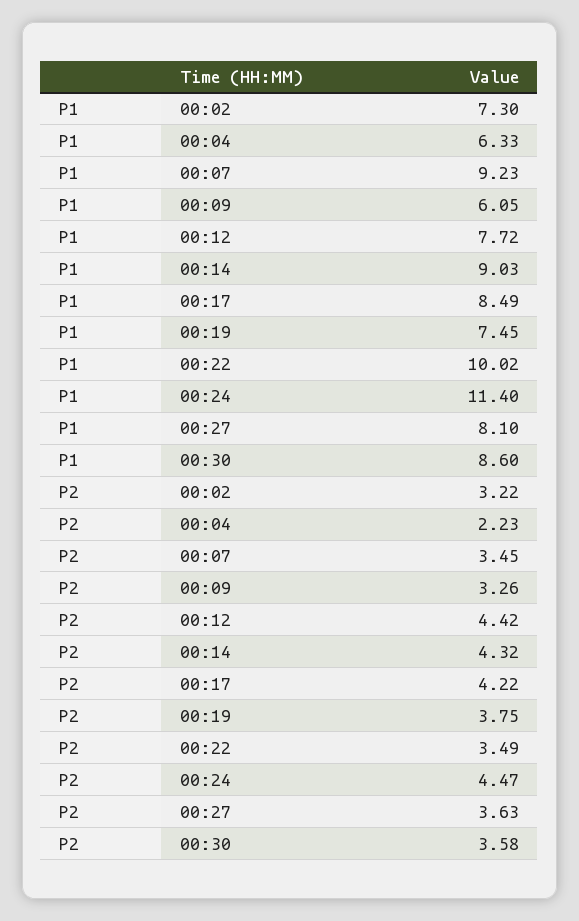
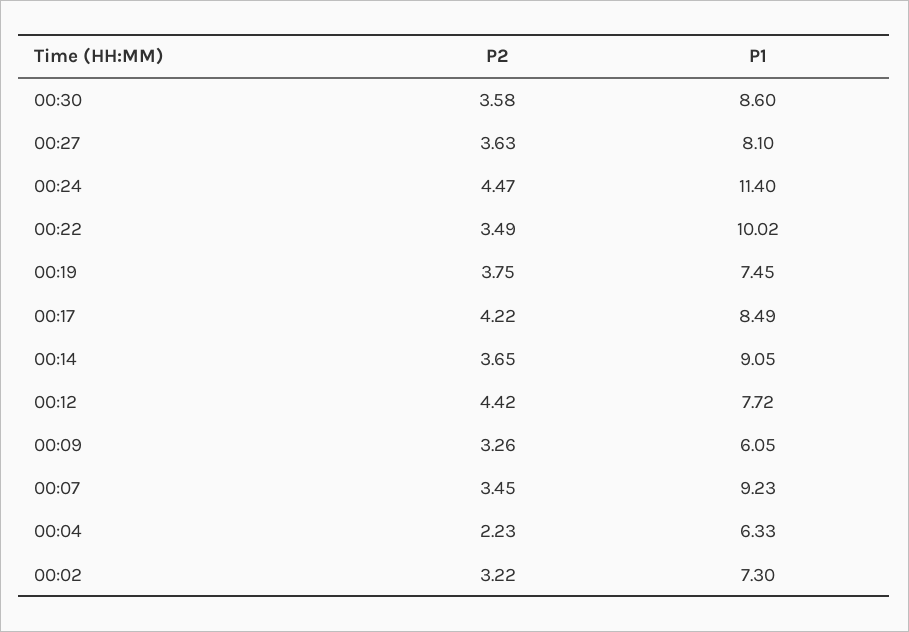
P1, 00:14: 9.03 -> 9.05
P2, 00:14: 4.32 -> 3.65

